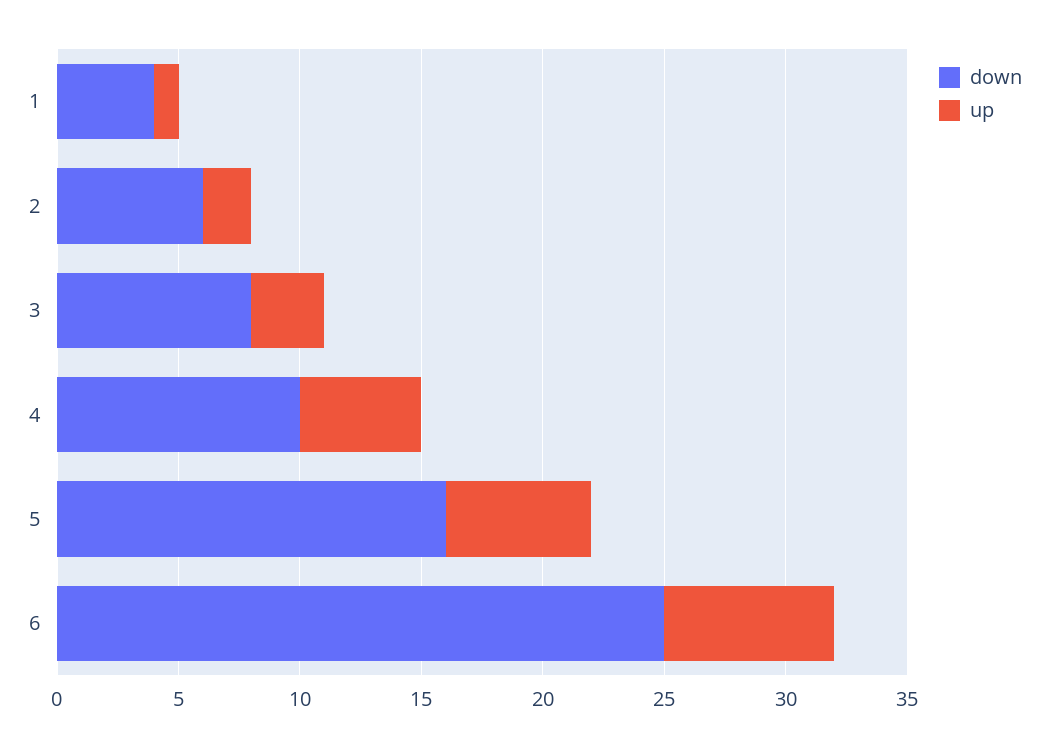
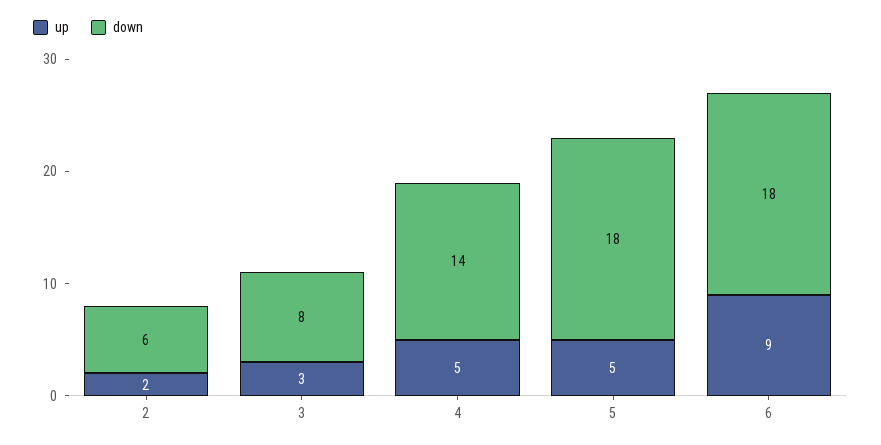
down, 1: 4 -> none
up, 1: 1 -> none
down, 4: 10 -> 14
down, 5: 16 -> 18
up, 5: 6 -> 5
down, 6: 25 -> 18
up, 6: 7 -> 9

